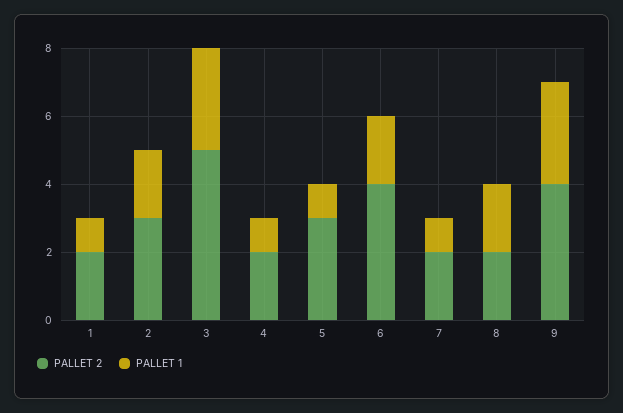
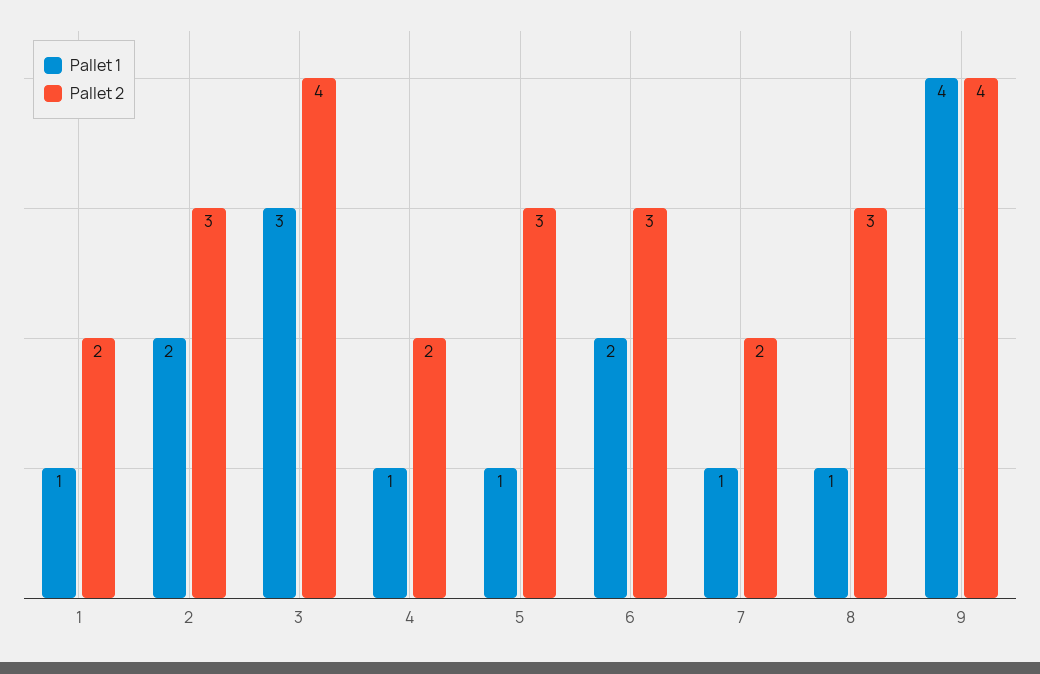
PALLET 2, 3: 5 -> 4
PALLET 2, 6: 4 -> 3
PALLET 2, 8: 2 -> 3
PALLET 1, 8: 2 -> 1
PALLET 1, 9: 3 -> 4

